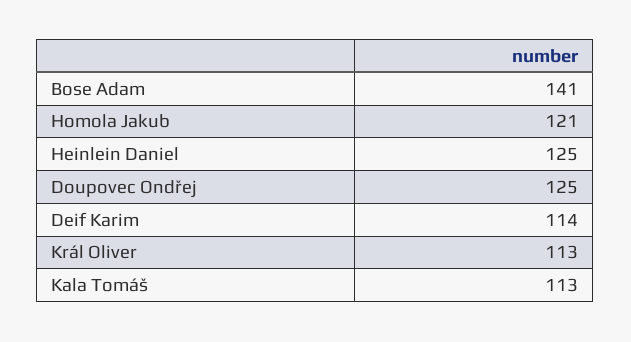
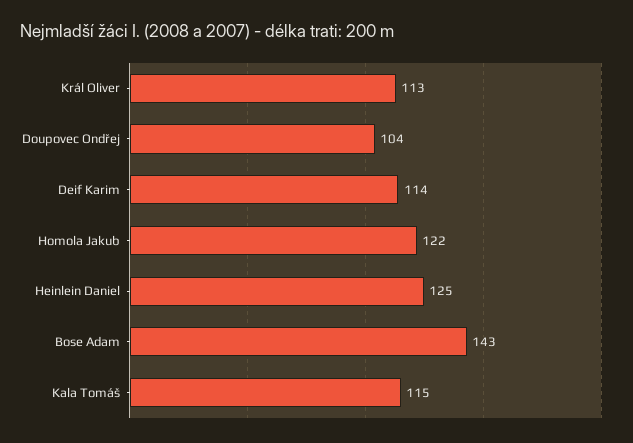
Bose Adam: 141 -> 143
Homola Jakub: 121 -> 122
Doupovec Ondřej: 125 -> 104
Kala Tomáš: 113 -> 115

